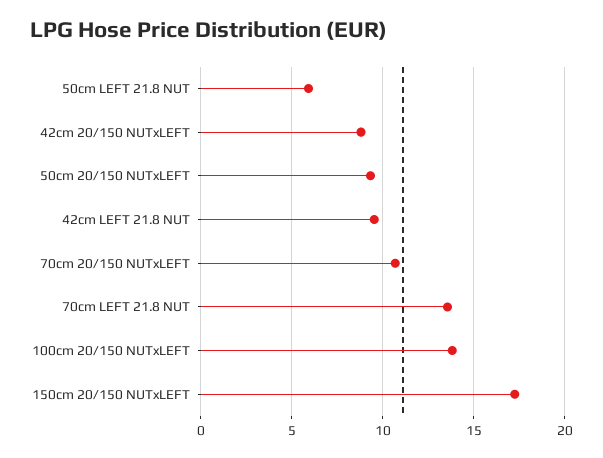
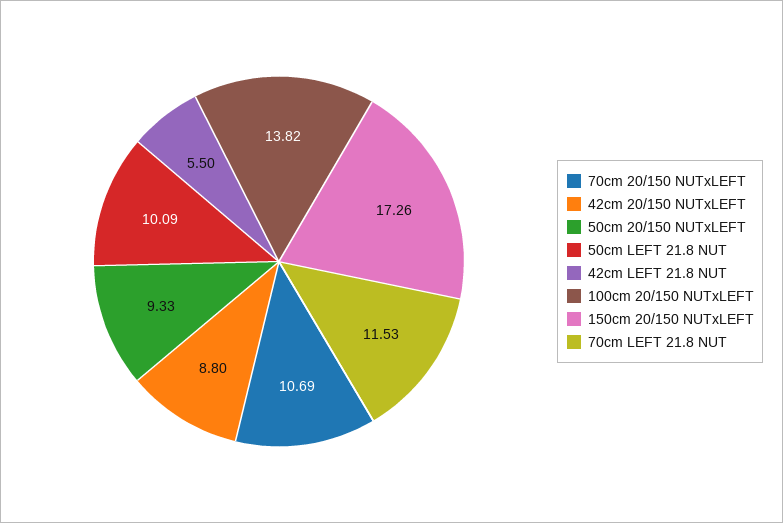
50cm LEFT 21.8 NUT: 6 -> 10.09
42cm LEFT 21.8 NUT: 9.5 -> 5.5
70cm LEFT 21.8 NUT: 13.5 -> 11.53

